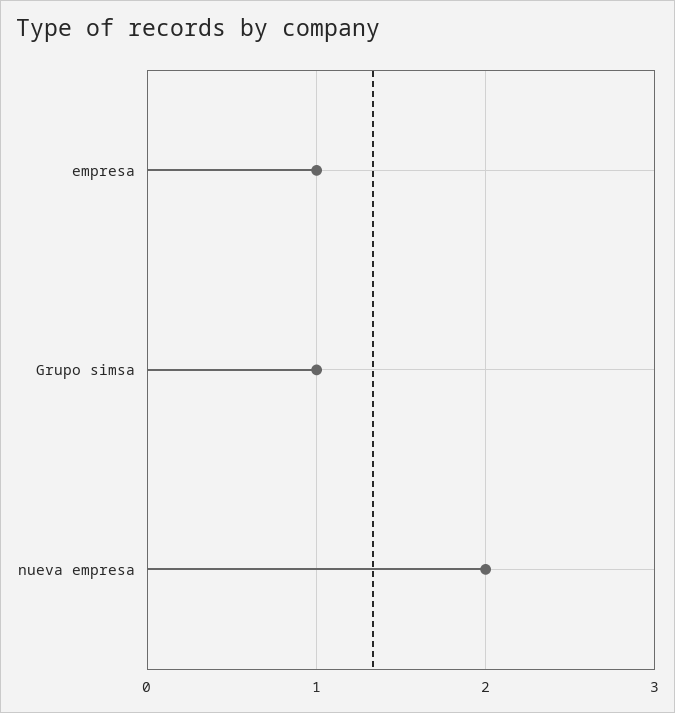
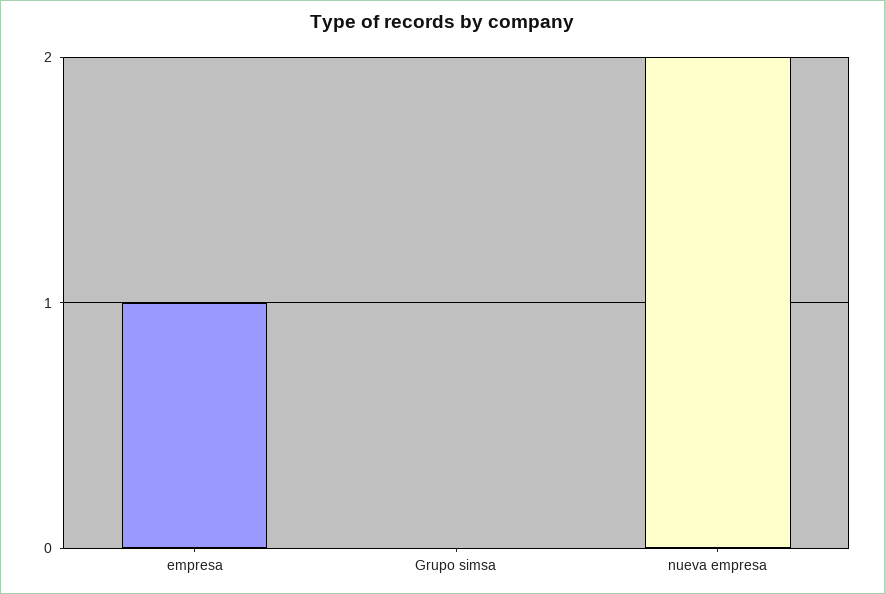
Grupo simsa: 1 -> 0

